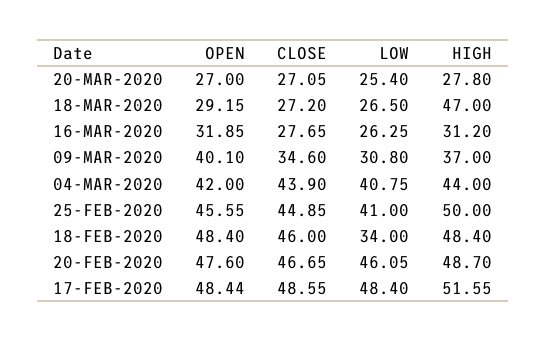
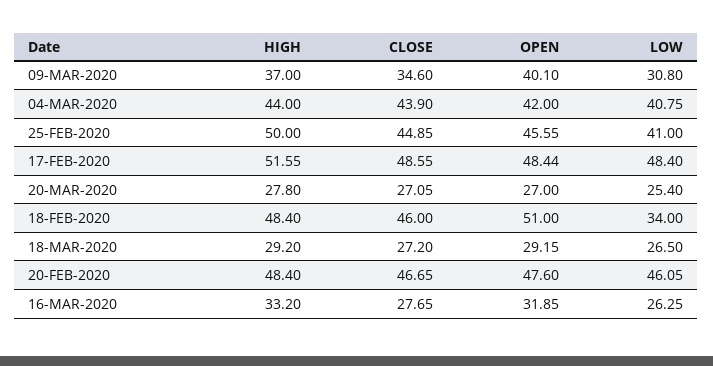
HIGH, 18-MAR-2020: 47 -> 29.2
HIGH, 16-MAR-2020: 31.2 -> 33.2
OPEN, 18-FEB-2020: 48.4 -> 51
HIGH, 20-FEB-2020: 48.7 -> 48.4

